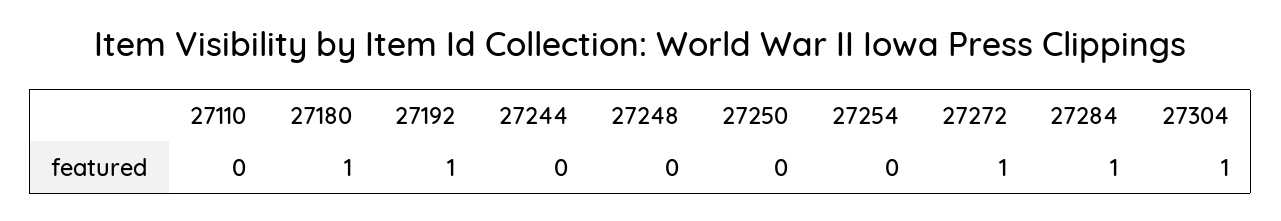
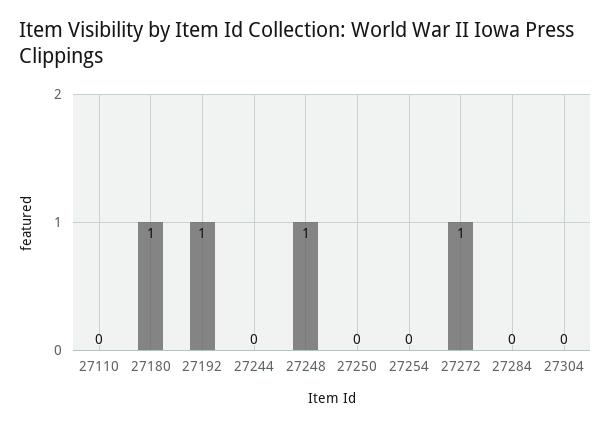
27248: 0 -> 1
27284: 1 -> 0
27304: 1 -> 0

